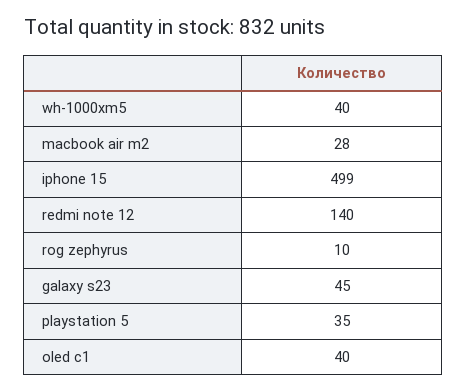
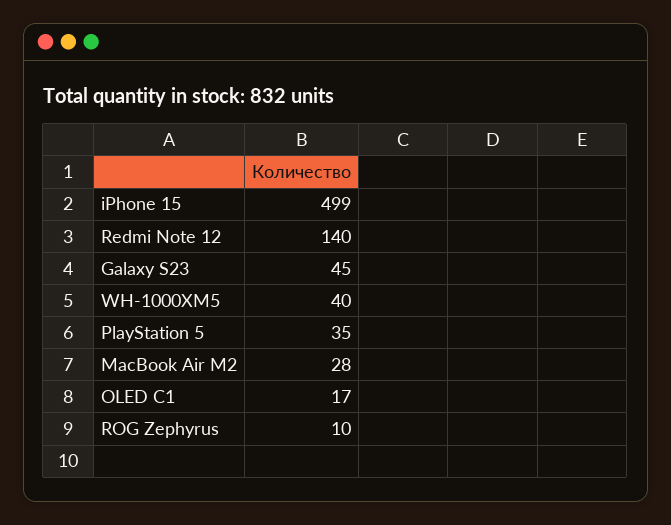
oled c1: 40 -> 17

